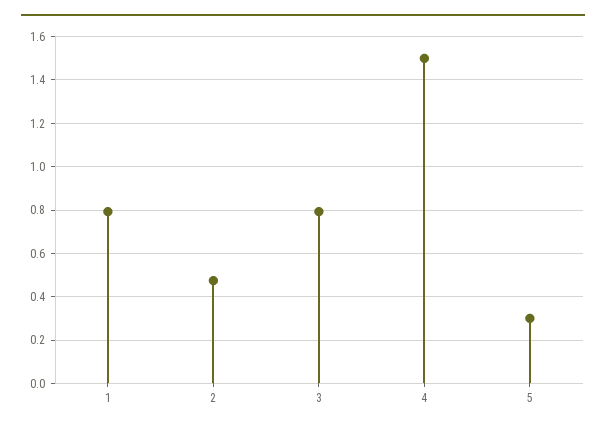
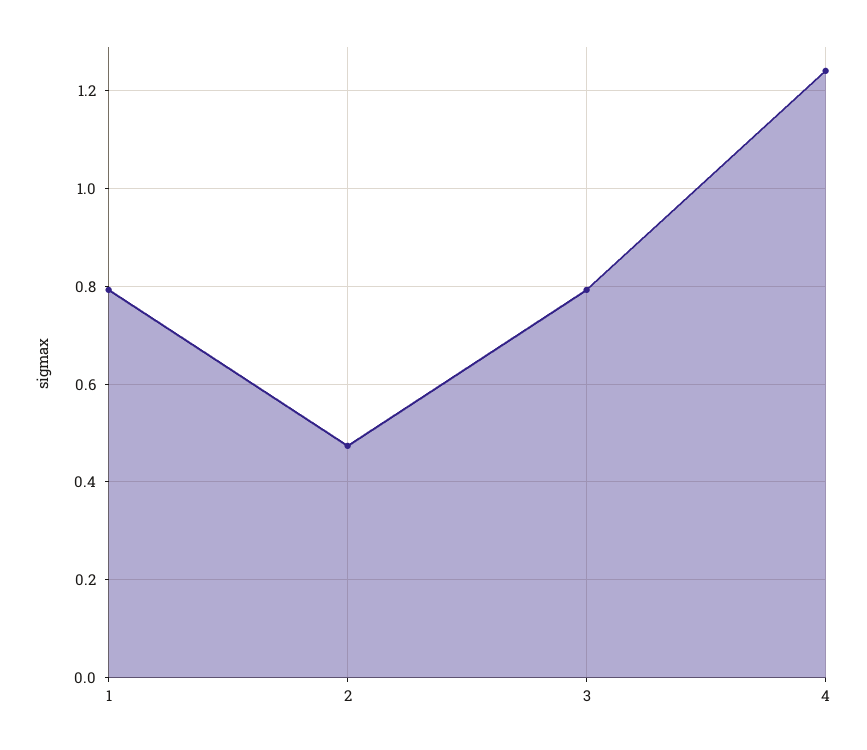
4: 1.5 -> 1.24
5: 0.3 -> none

